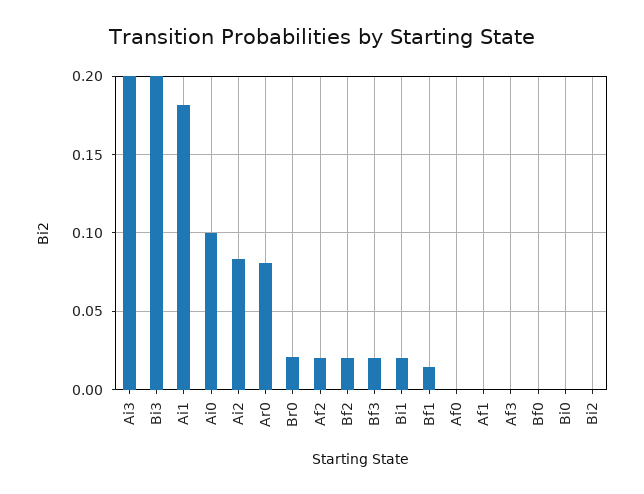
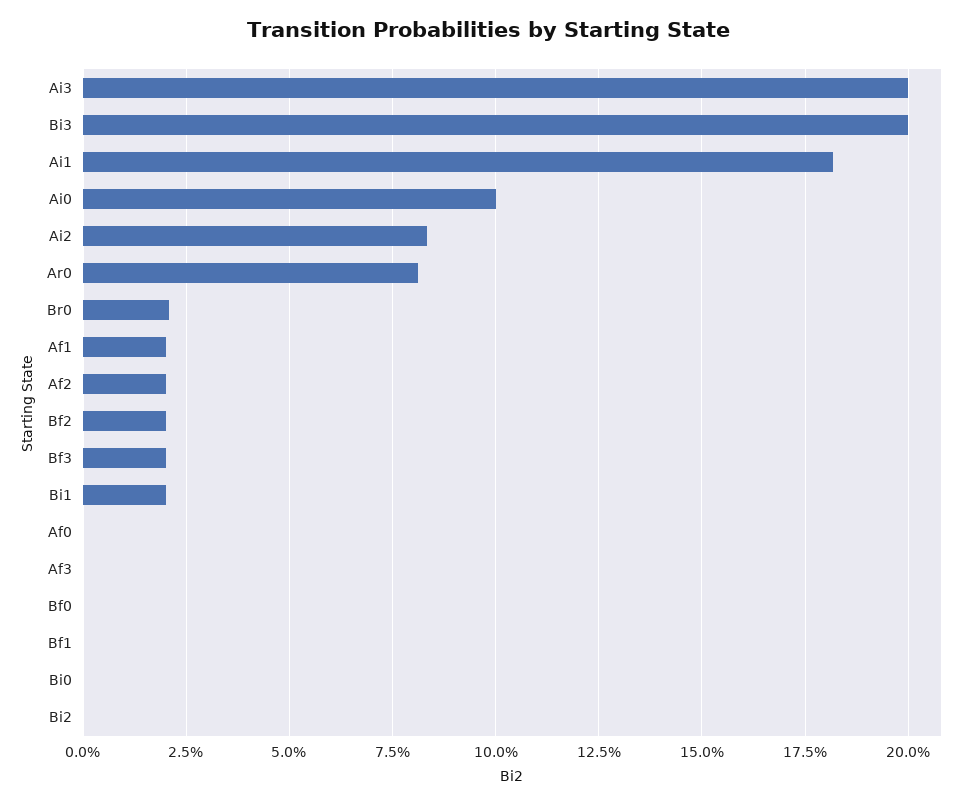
Bf1: 0.015 -> 0
Af1: 0 -> 0.02

